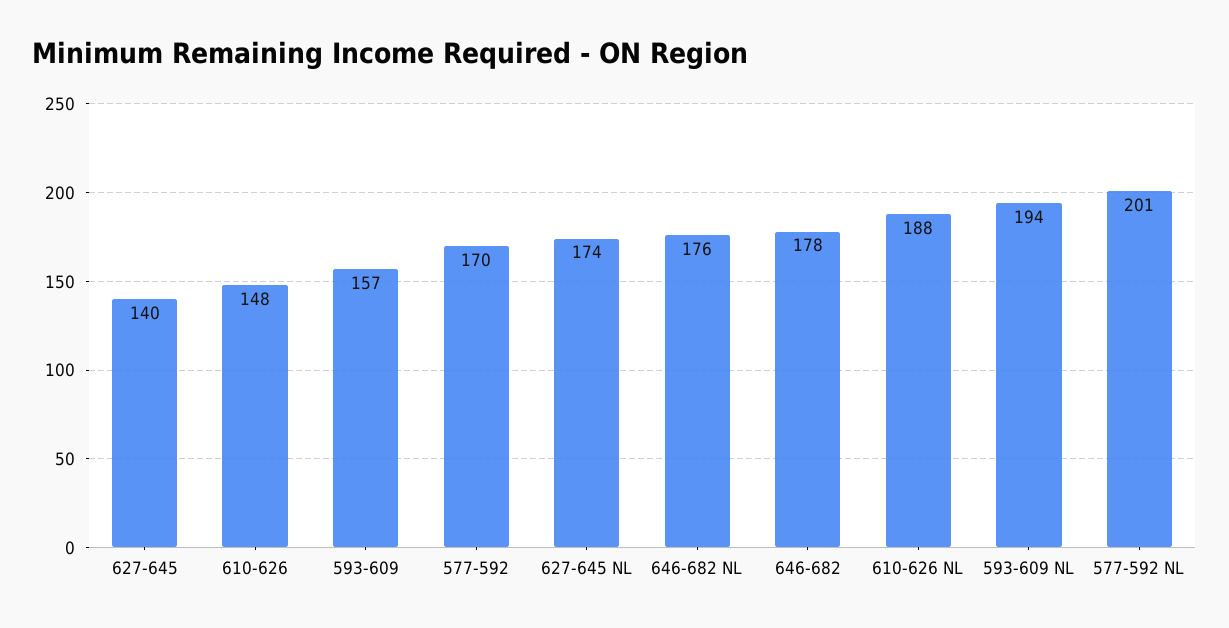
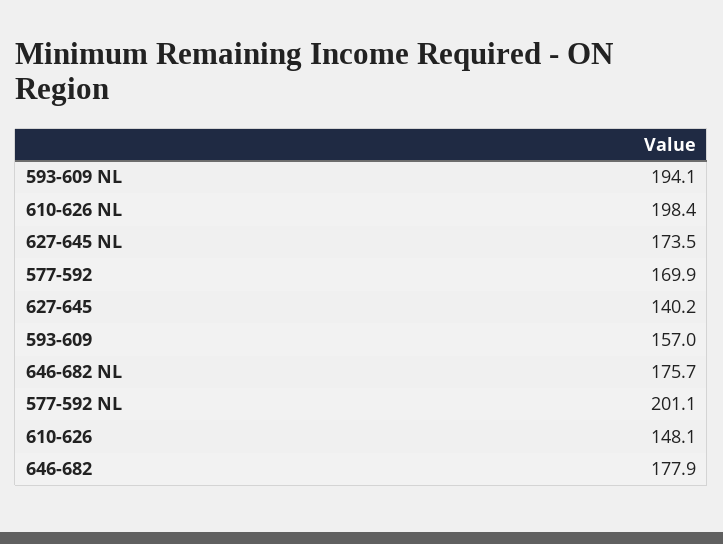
610-626 NL: 188 -> 198.4

